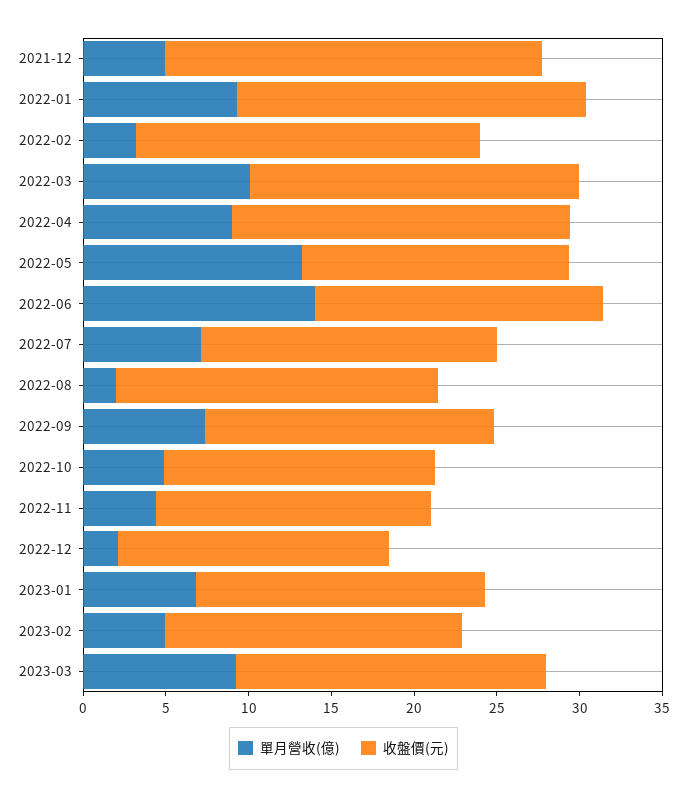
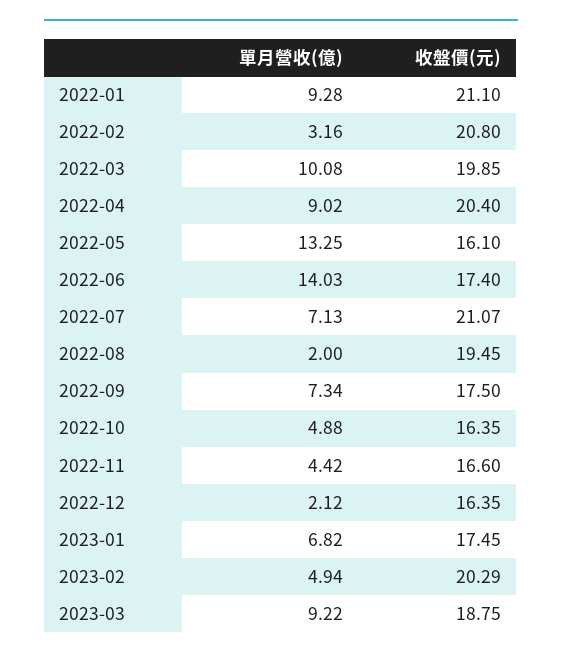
單月營收(億), 2021-12: 5 -> none
收盤價(元), 2021-12: 23 -> none
收盤價(元), 2022-07: 18 -> 21.07
收盤價(元), 2023-02: 18 -> 20.29

